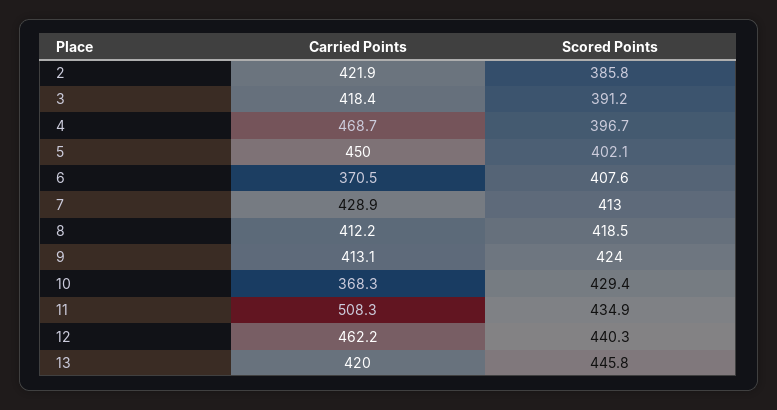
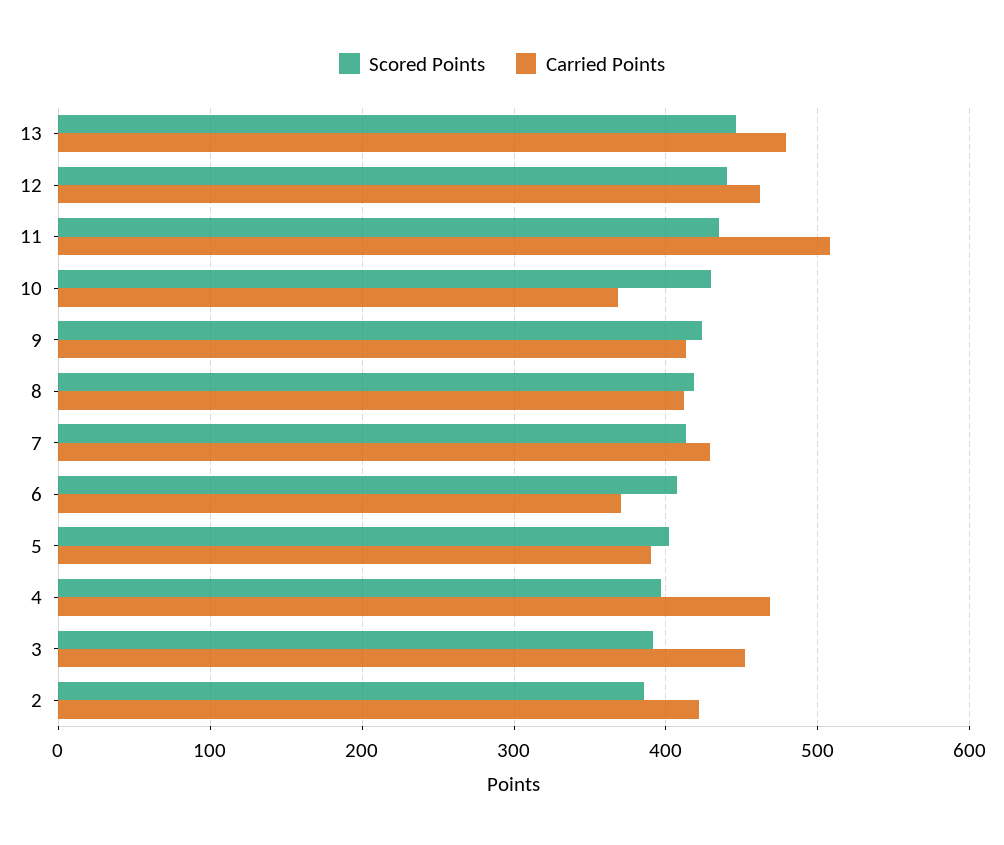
Carried Points, 3: 418.4 -> 450
Carried Points, 5: 450 -> 390
Carried Points, 13: 420 -> 480

